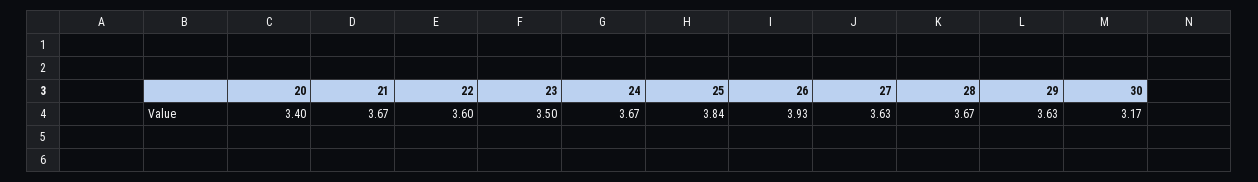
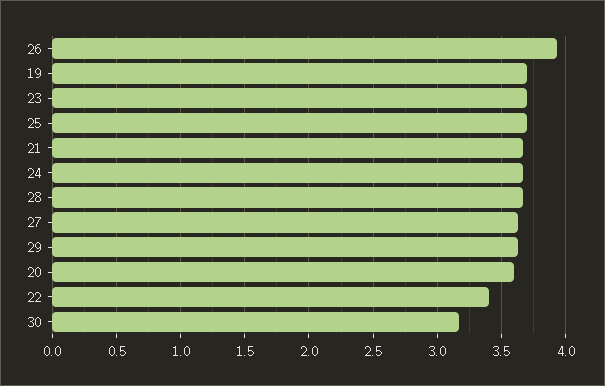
20: 3.4 -> 3.6
22: 3.6 -> 3.4
23: 3.5 -> 3.7
25: 3.84 -> 3.7
19: none -> 3.7

